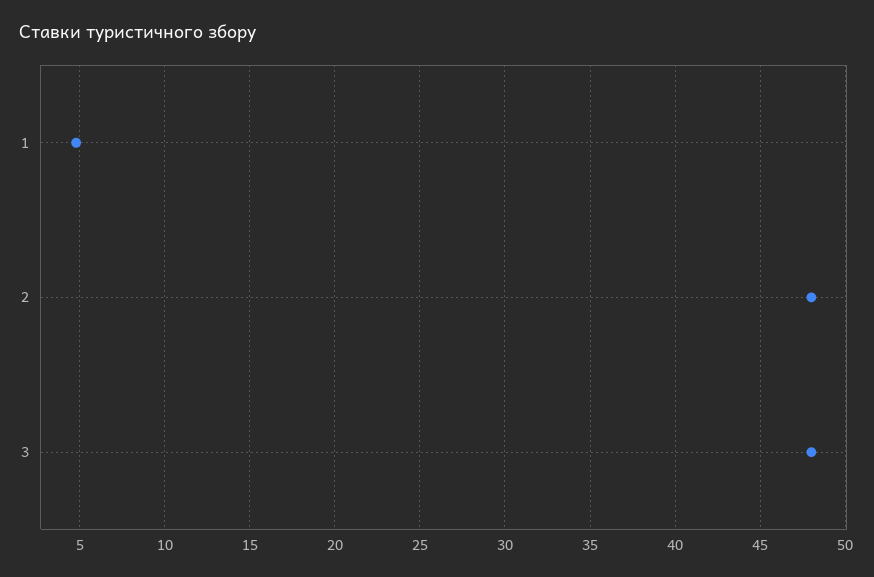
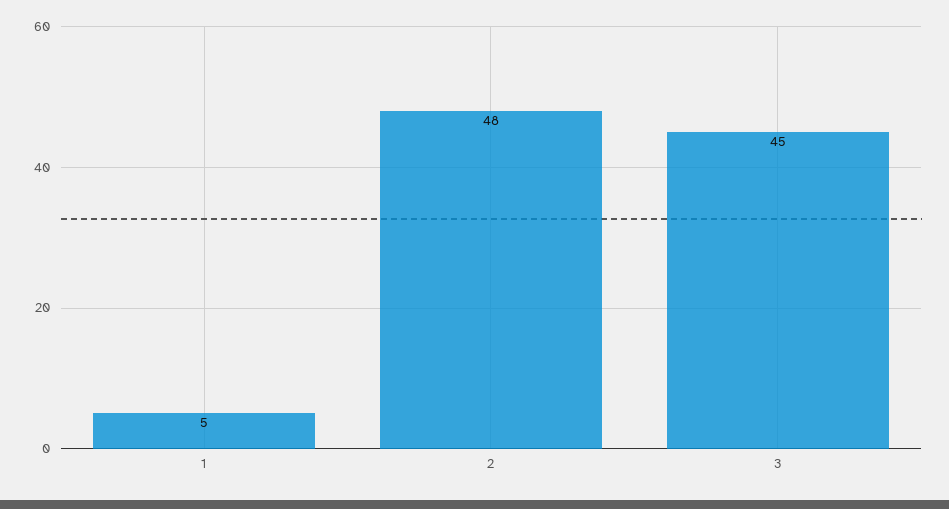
3: 48 -> 45

